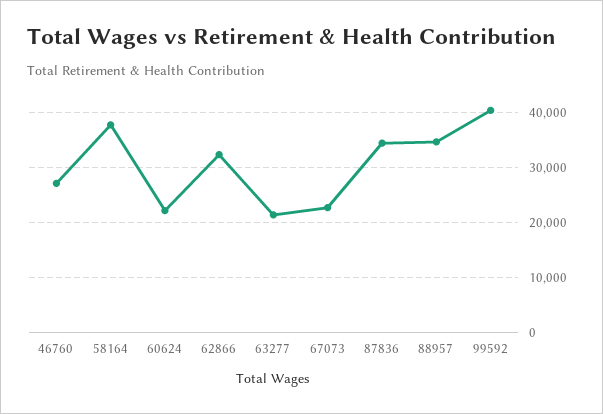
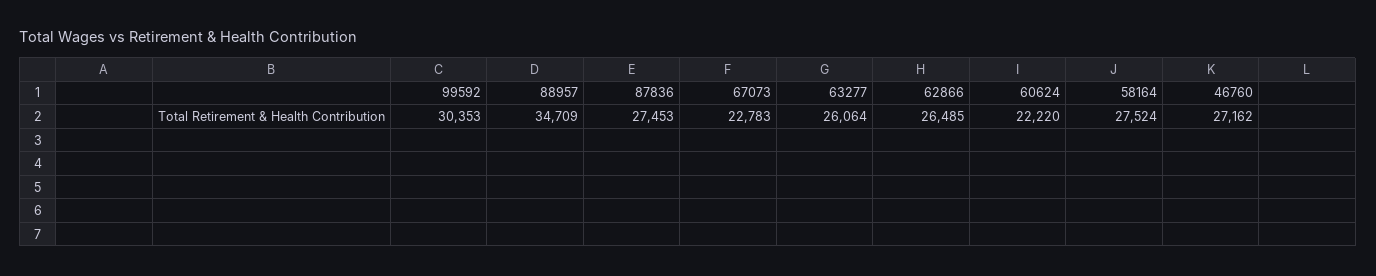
58164: 38000 -> 27524
62866: 32000 -> 26485
63277: 22000 -> 26064
87836: 34000 -> 27453
99592: 40000 -> 30353

